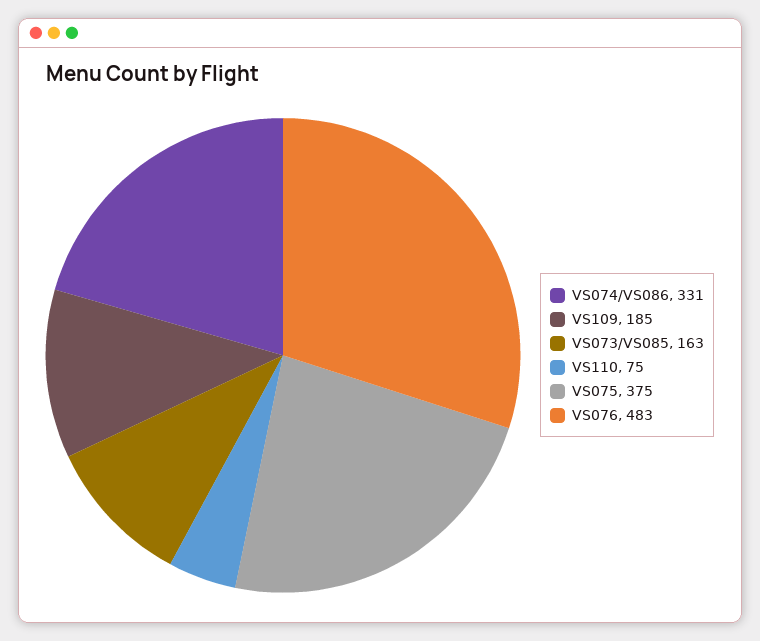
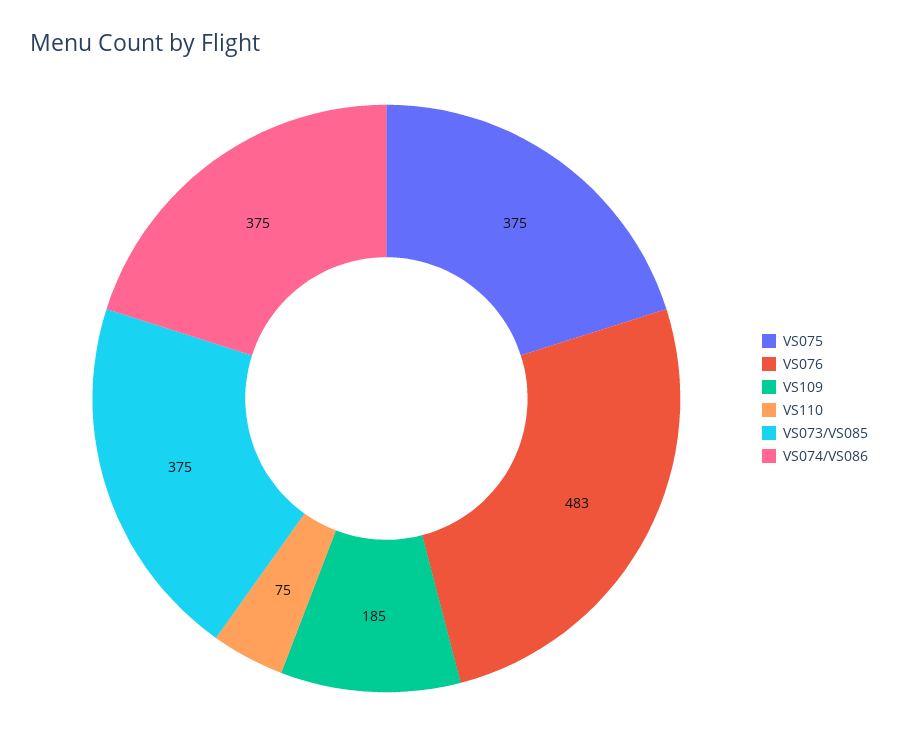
VS074/VS086: 331 -> 375
VS073/VS085: 163 -> 375

